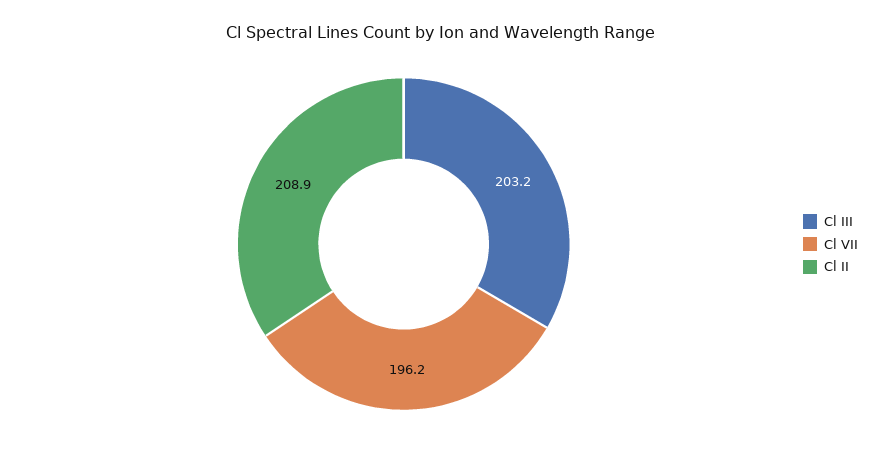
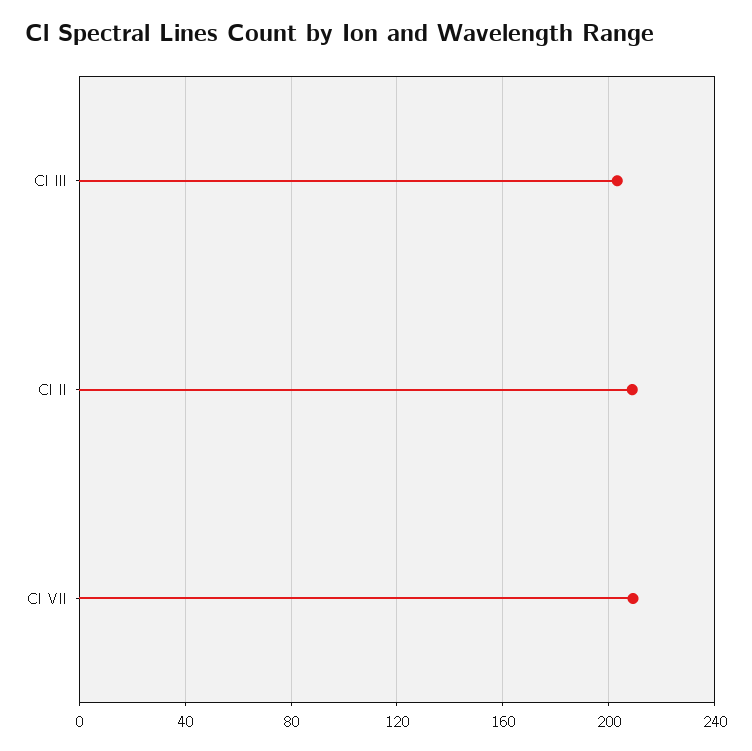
Cl VII: 196.2 -> 210

